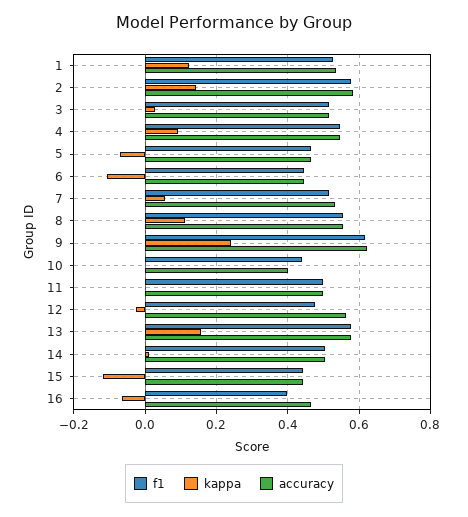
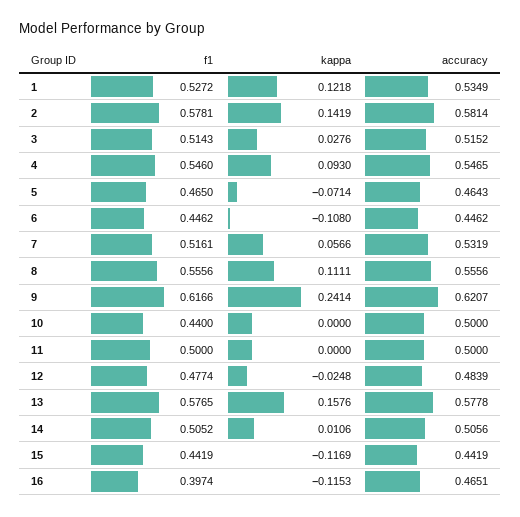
accuracy, 10: 0.4 -> 0.5
accuracy, 12: 0.56 -> 0.4839
kappa, 16: -0.06 -> -0.1153

